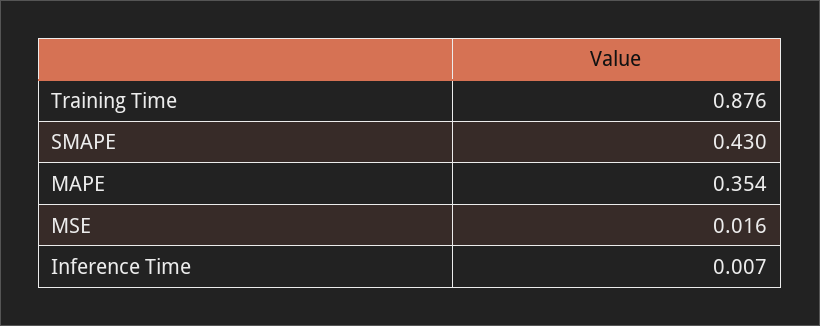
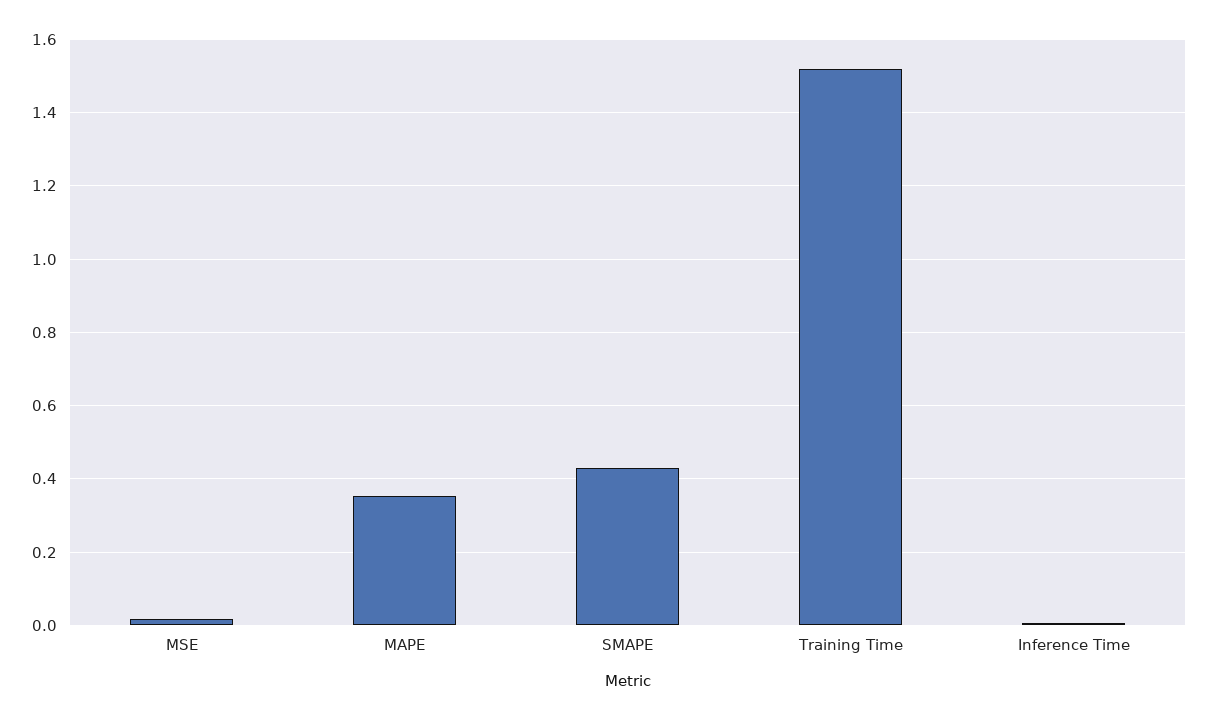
Training Time: 0.876 -> 1.52

